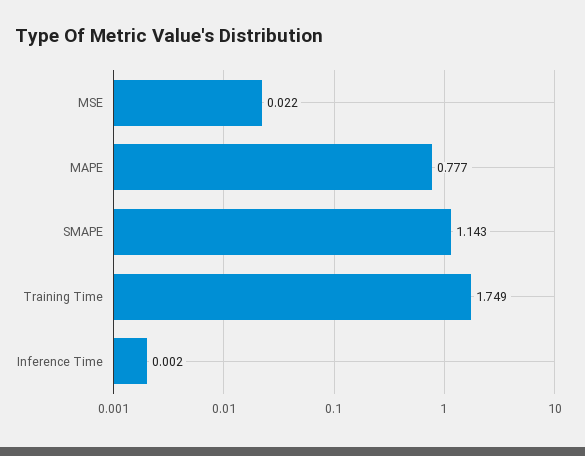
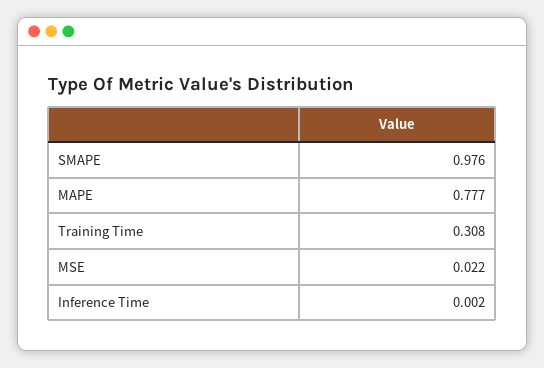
SMAPE: 1.143 -> 0.976
Training Time: 1.749 -> 0.308

